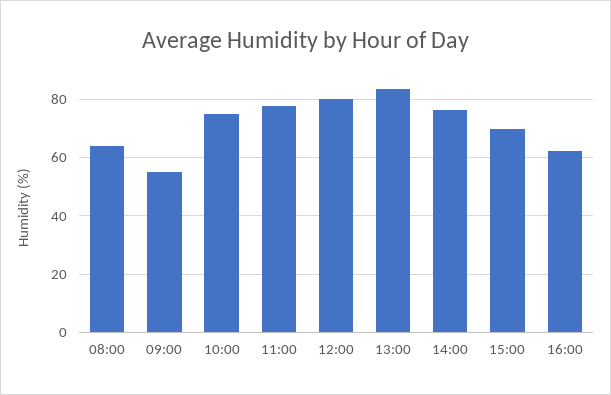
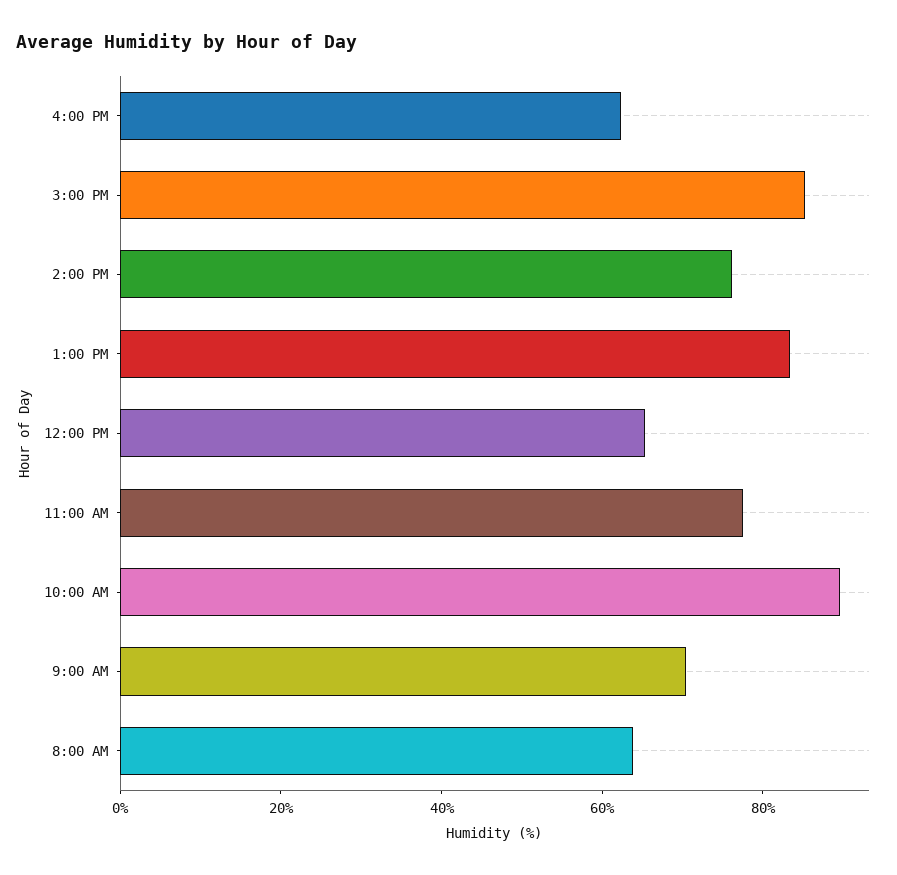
09:00: 55 -> 70
10:00: 75 -> 90
12:00: 80 -> 65
15:00: 70 -> 85

